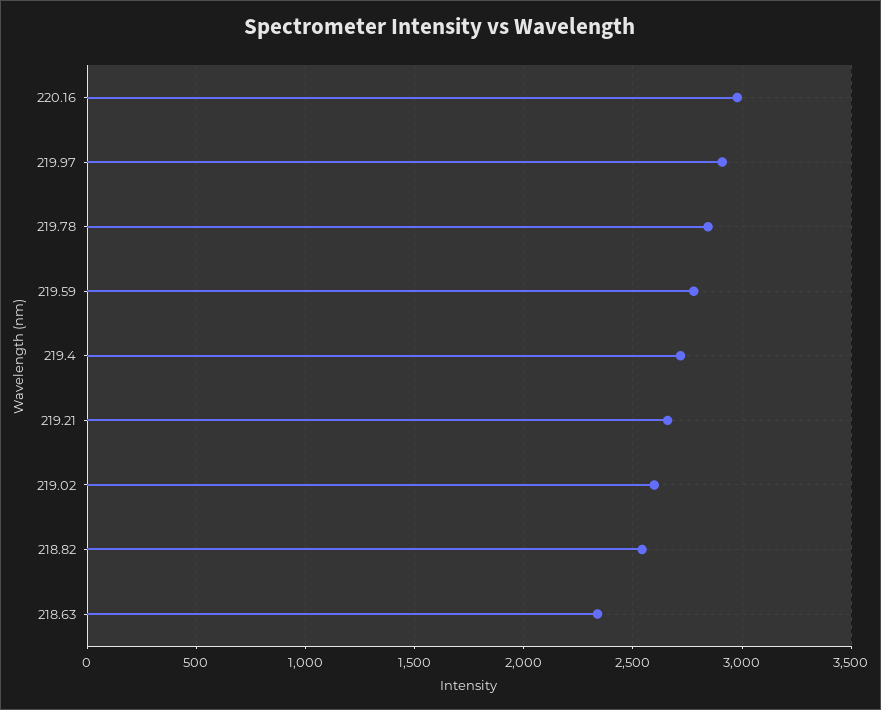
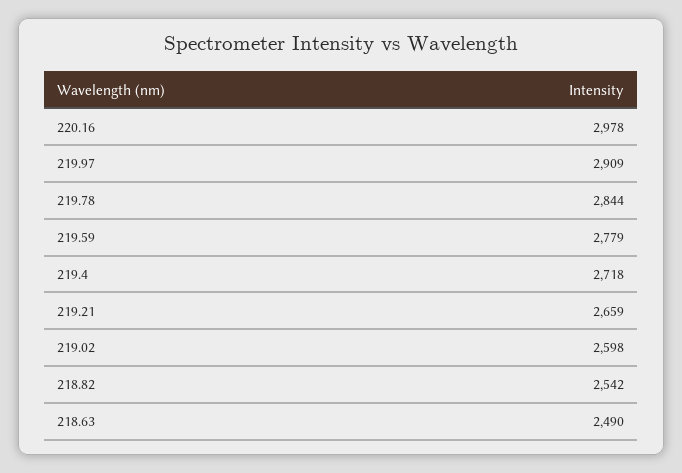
218.63: 2350 -> 2490

